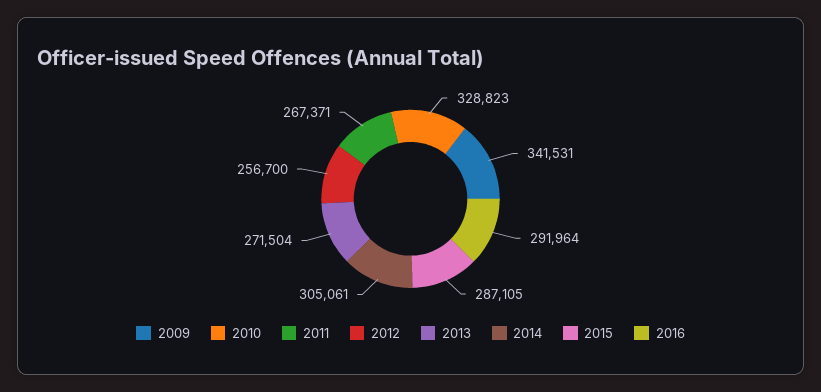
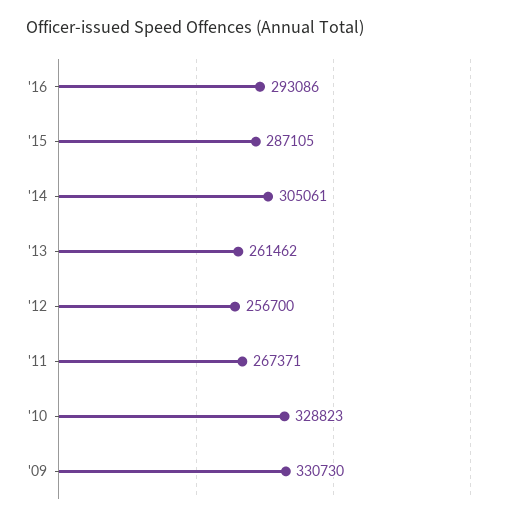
2009: 341531 -> 330730
2013: 271504 -> 261462
2016: 291964 -> 293086

